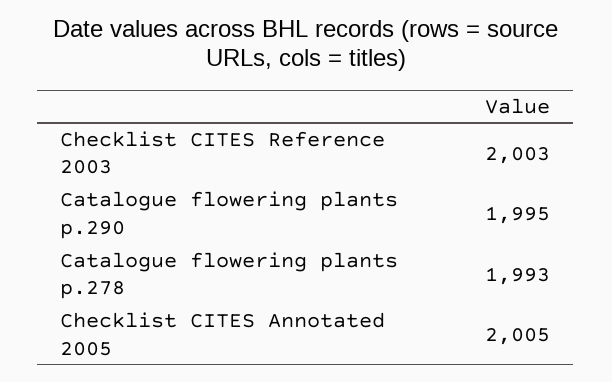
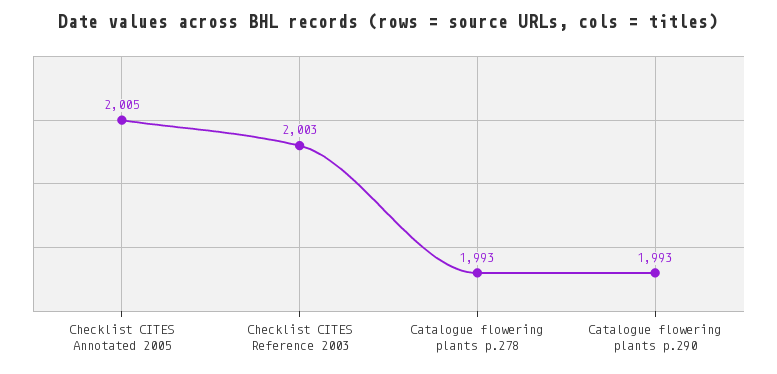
Catalogue flowering plants p.290: 1995 -> 1993

